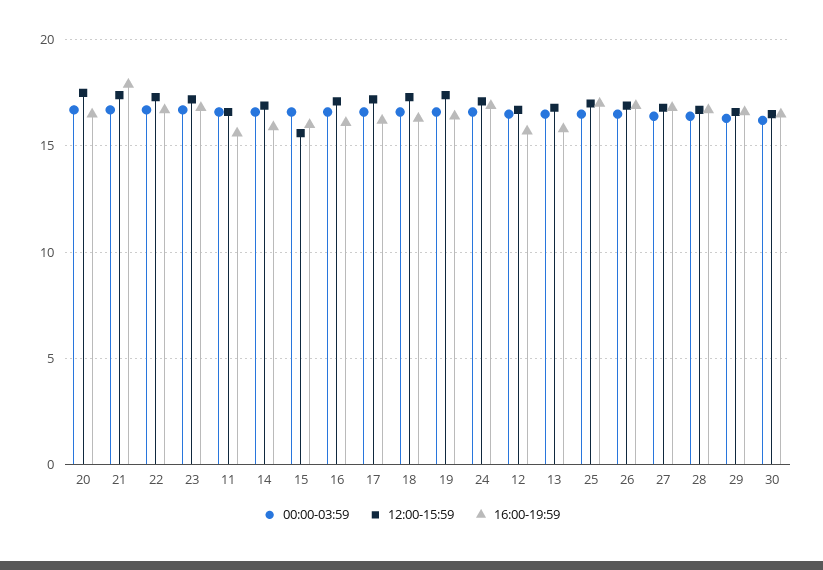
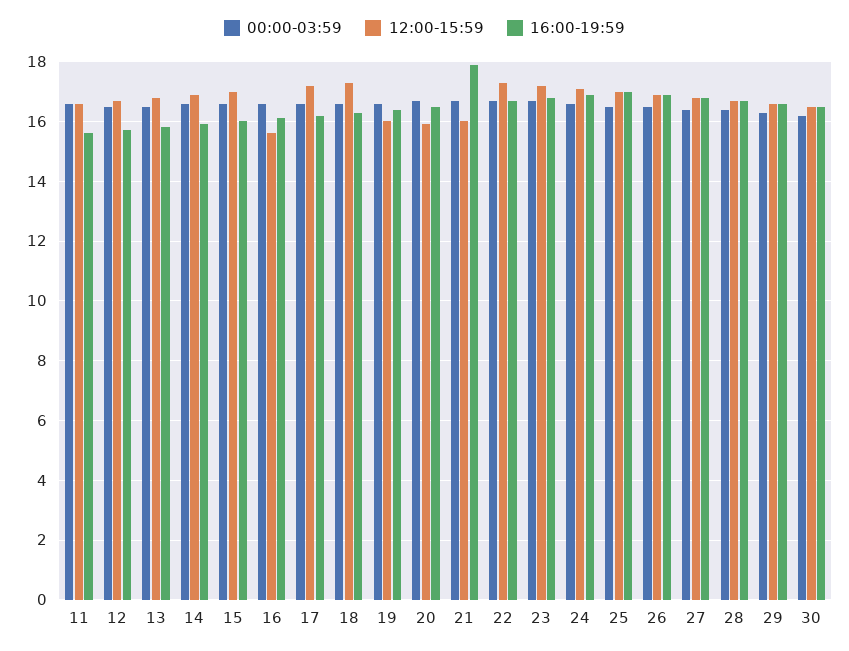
12:00-15:59, 20: 17.5 -> 16
12:00-15:59, 21: 17.5 -> 16
12:00-15:59, 15: 15.5 -> 17
12:00-15:59, 16: 17 -> 15.5
12:00-15:59, 19: 17.5 -> 16

